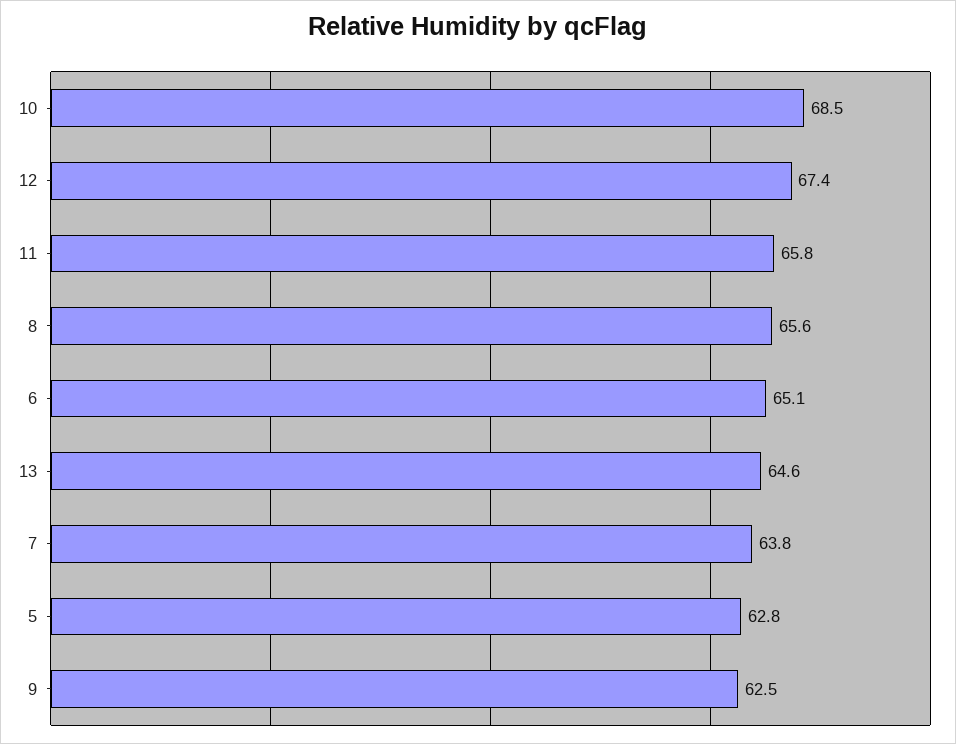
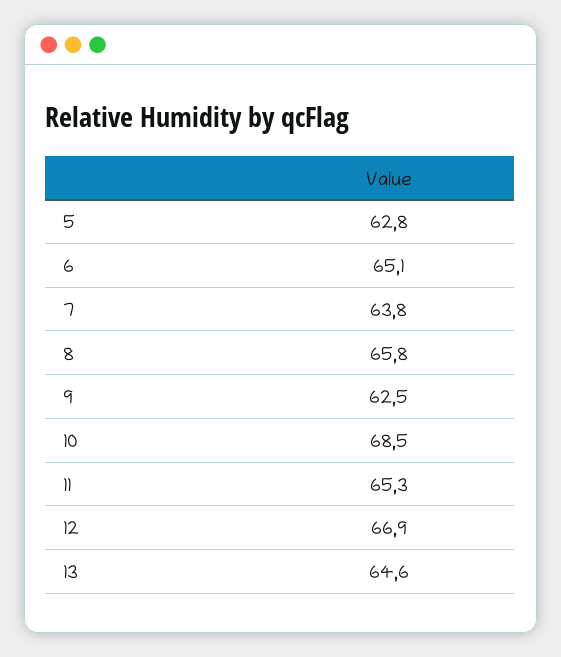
12: 67.4 -> 66.9
11: 65.8 -> 65.3
8: 65.6 -> 65.8

